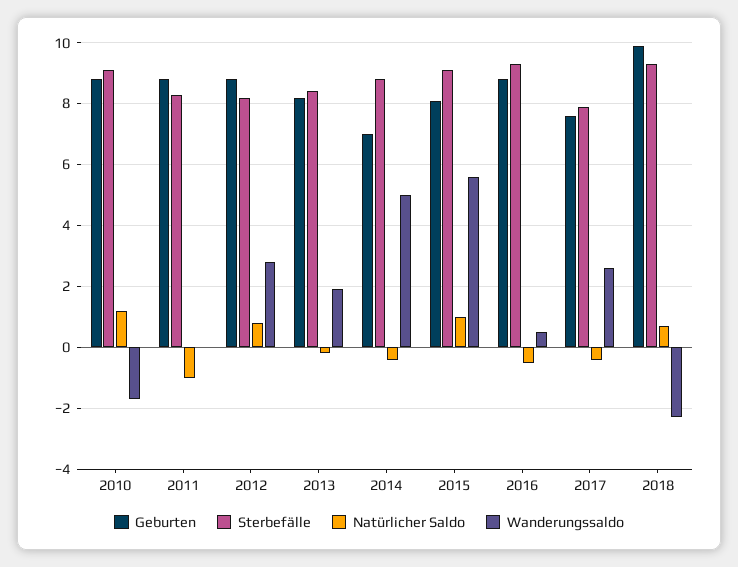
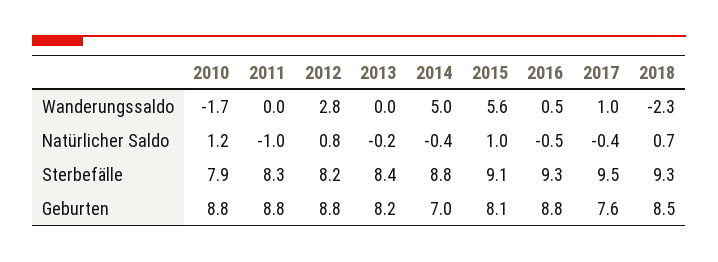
Sterbefälle, 2010: 9 -> 7.9
Wanderungssaldo, 2013: 2 -> 0
Sterbefälle, 2017: 8 -> 9.5
Wanderungssaldo, 2017: 2.5 -> 1
Geburten, 2018: 10 -> 8.5

